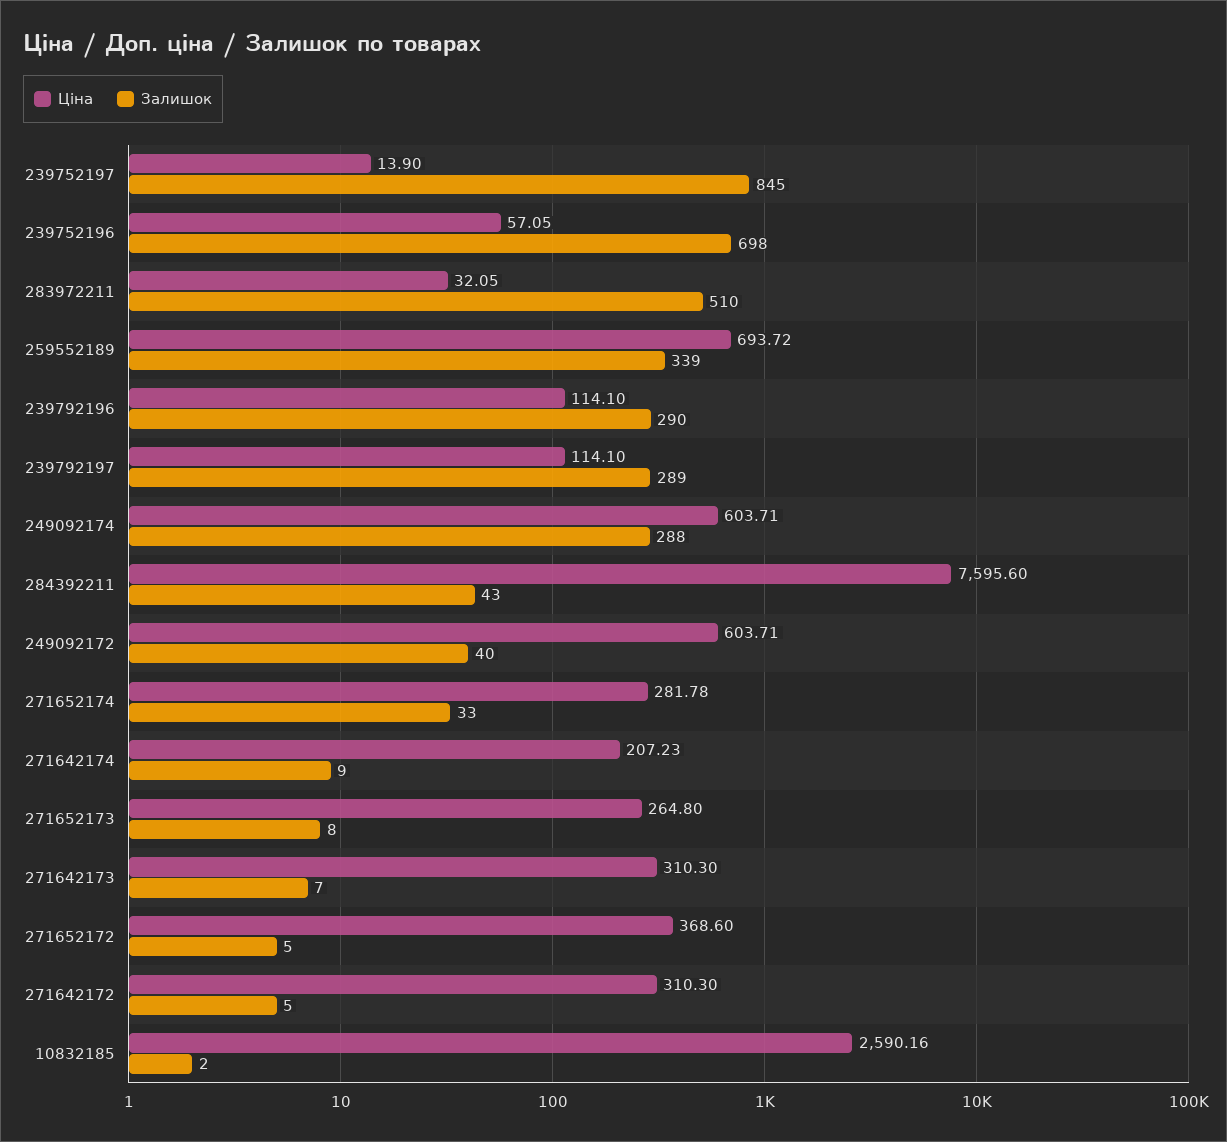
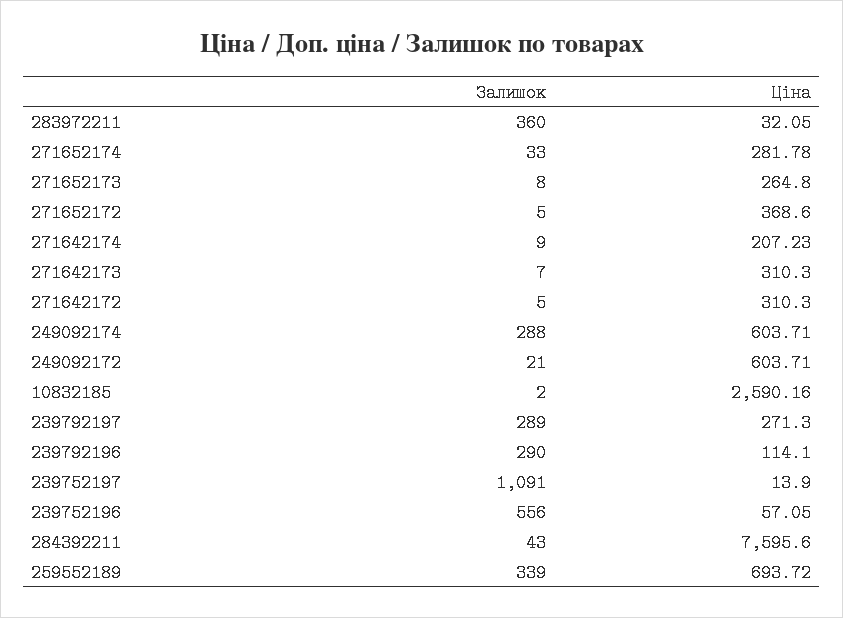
Залишок, 239752197: 845 -> 1091
Залишок, 239752196: 698 -> 556
Залишок, 283972211: 510 -> 360
Ціна, 239792197: 114.1 -> 271.3
Залишок, 249092172: 40 -> 21

